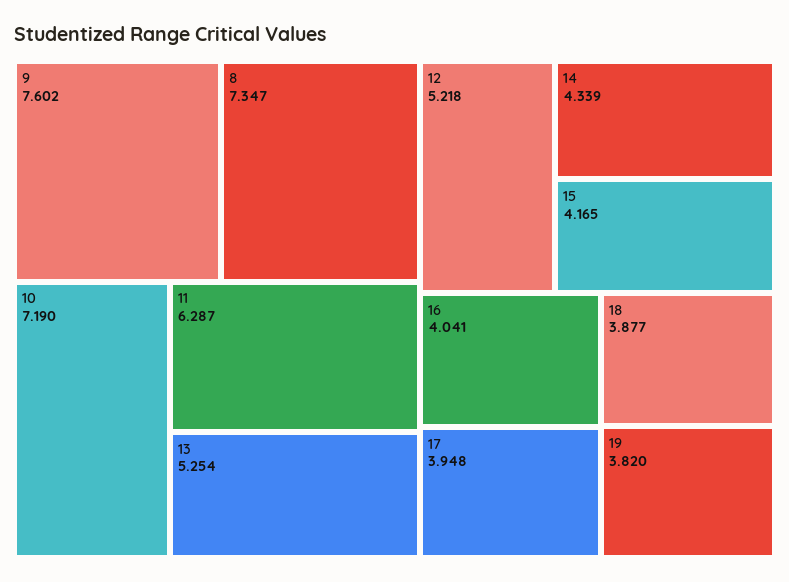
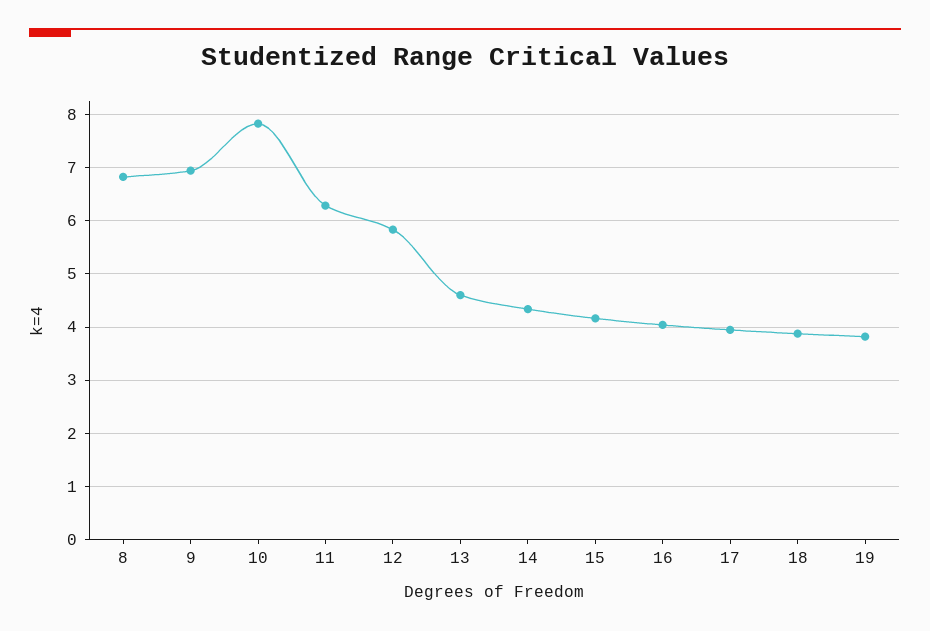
9: 7.602 -> 7
8: 7.347 -> 6.8
10: 7.19 -> 7.8
13: 5.254 -> 4.6
12: 5.218 -> 5.8

